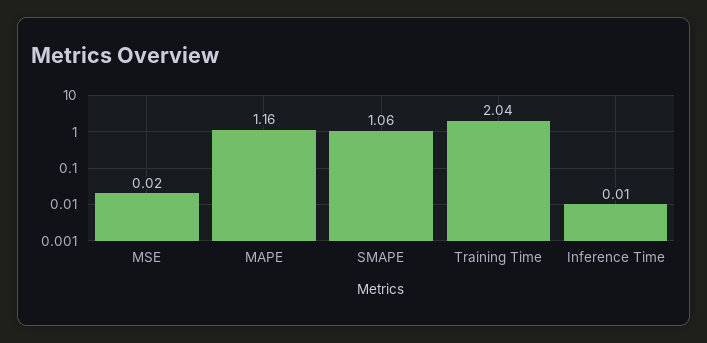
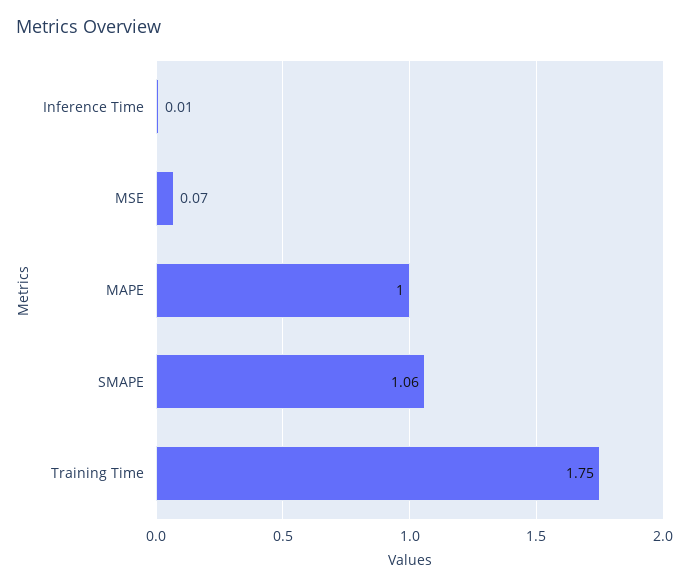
MSE: 0.02 -> 0.07
MAPE: 1.16 -> 1
Training Time: 2.04 -> 1.75

